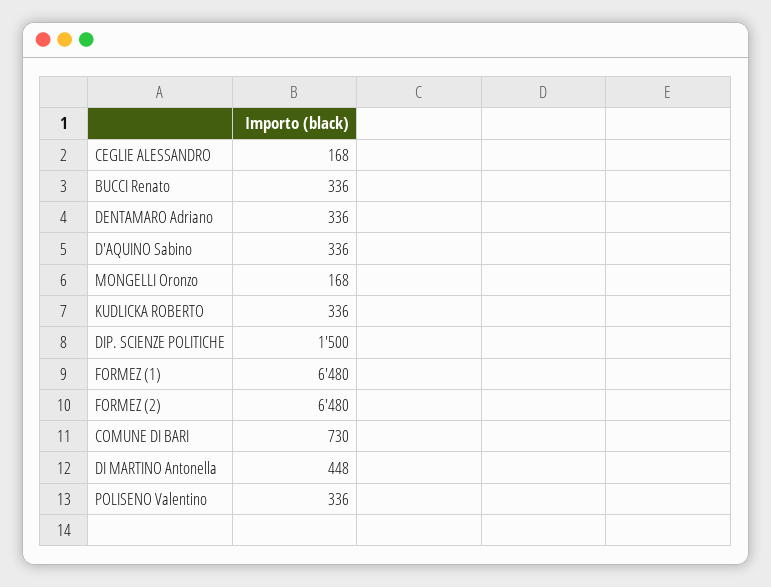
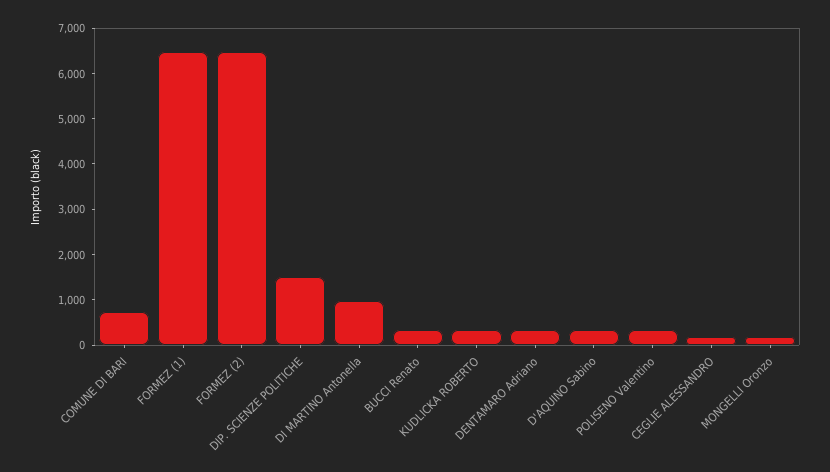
DI MARTINO Antonella: 448 -> 1000

